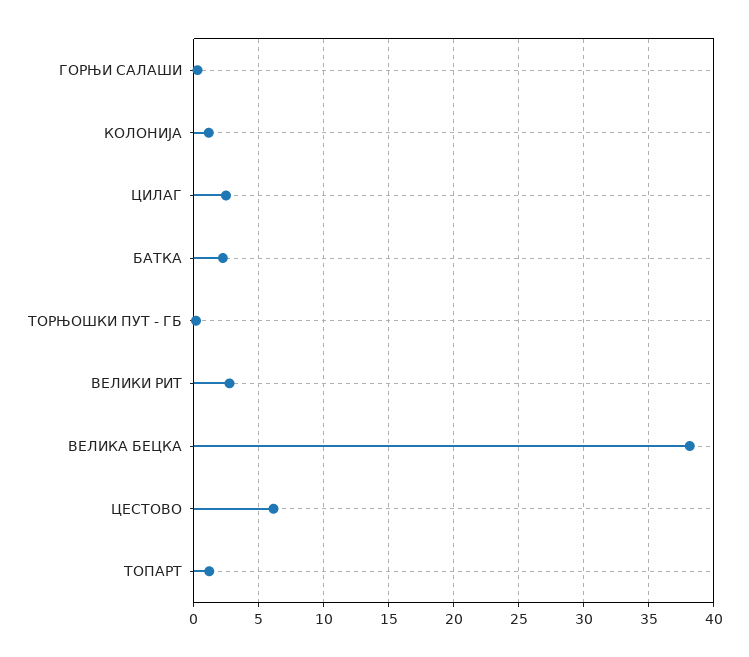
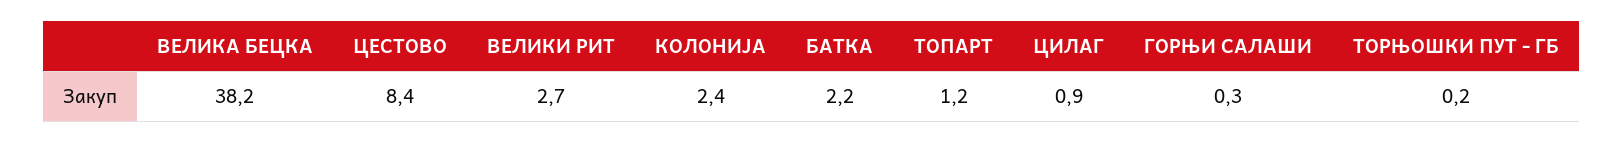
КОЛОНИЈА: 1 -> 2.4
ЦИЛАГ: 2.5 -> 0.9
ЦЕСТОВО: 6 -> 8.4

